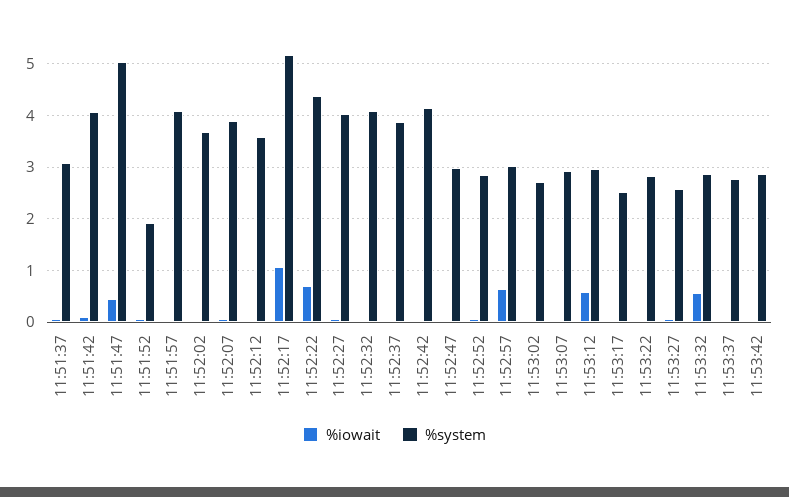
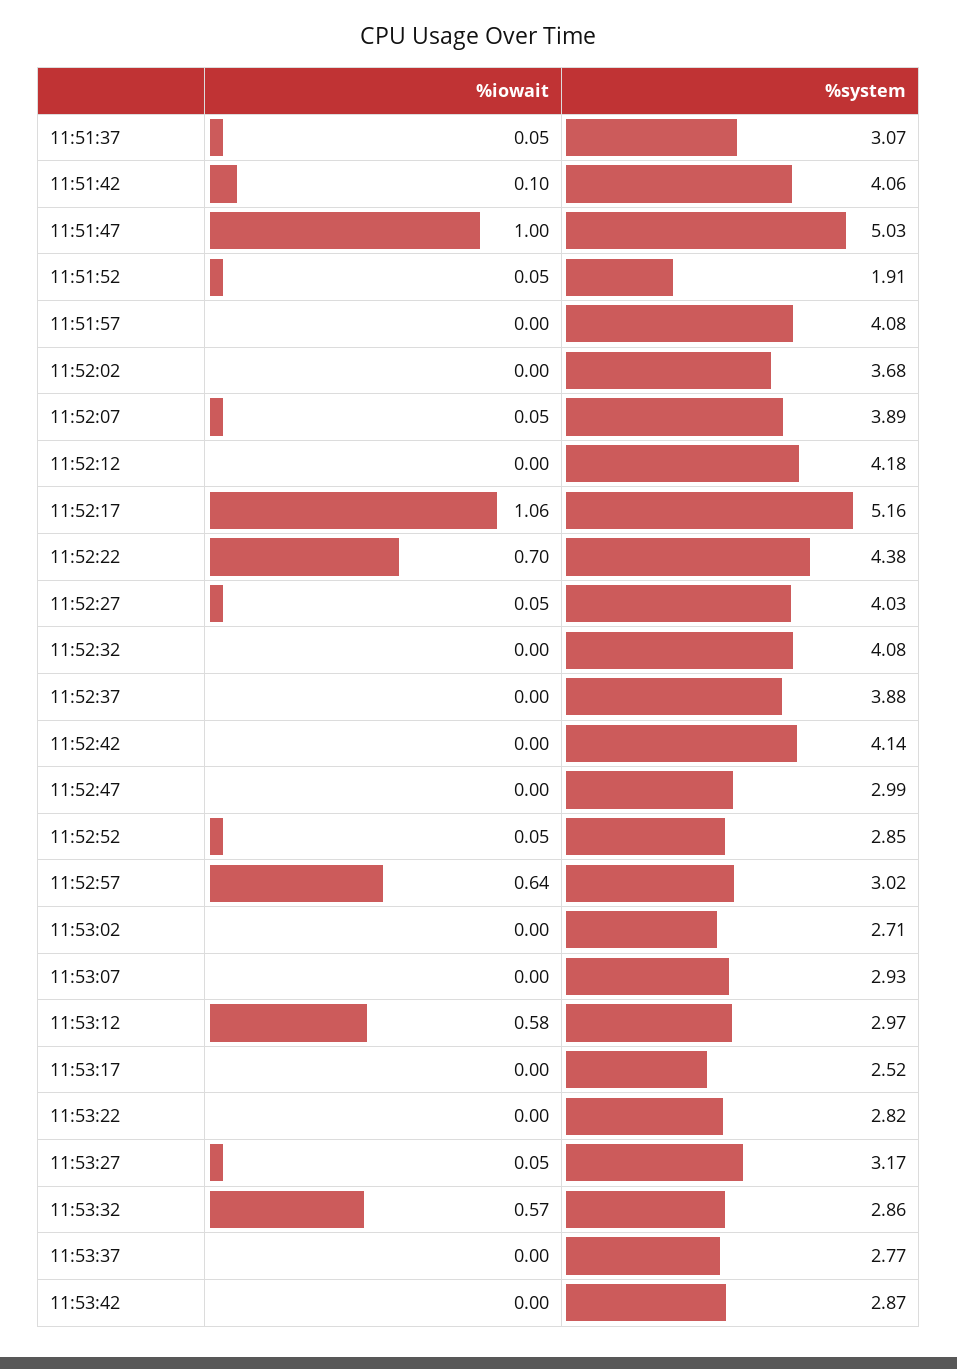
%iowait, 11:51:47: 0.4 -> 1
%system, 11:52:12: 3.6 -> 4.18
%system, 11:53:27: 2.6 -> 3.17

